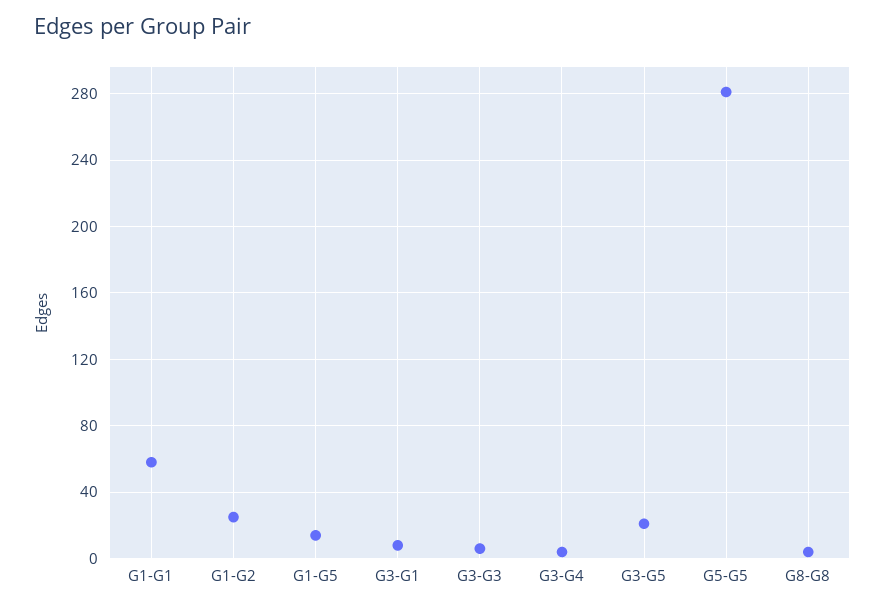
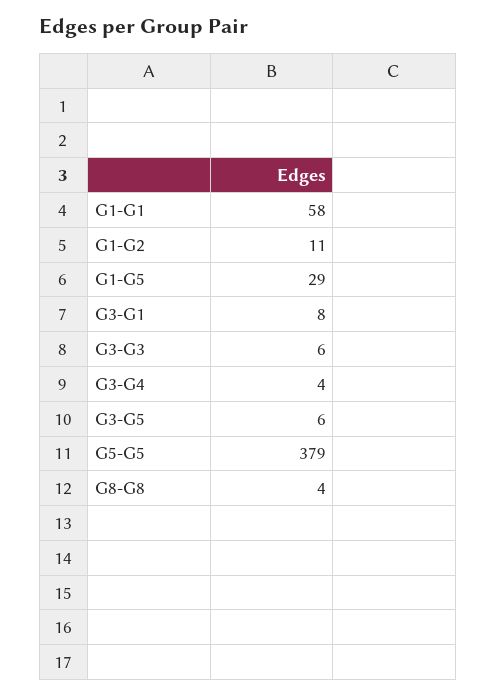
G1-G2: 25 -> 11
G1-G5: 15 -> 29
G3-G5: 20 -> 6
G5-G5: 280 -> 379

